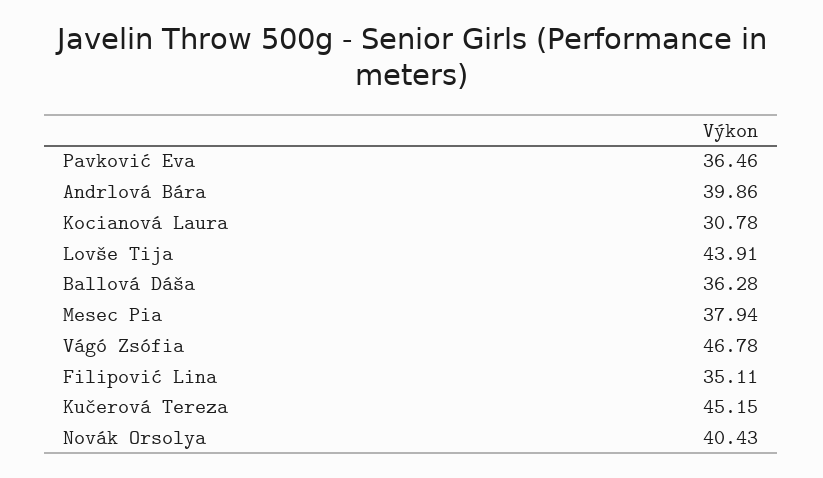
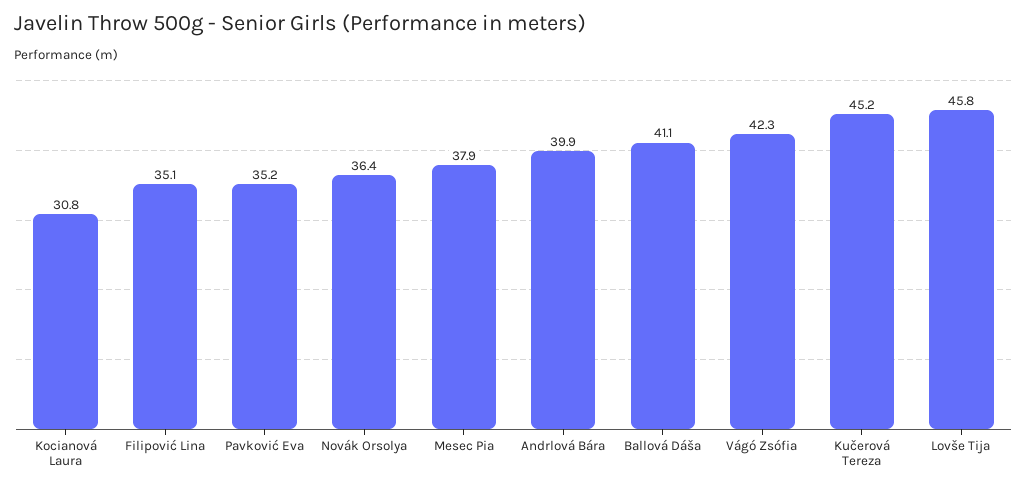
Pavković Eva: 36.46 -> 35.2
Lovše Tija: 43.91 -> 45.8
Ballová Dáša: 36.28 -> 41.1
Vágó Zsófia: 46.78 -> 42.3
Novák Orsolya: 40.43 -> 36.4

